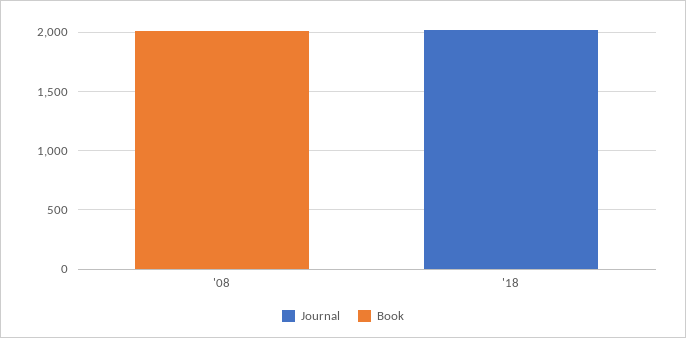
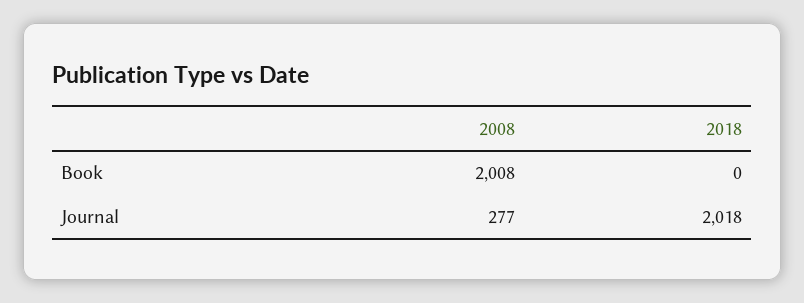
Journal, '08: 0 -> 277

